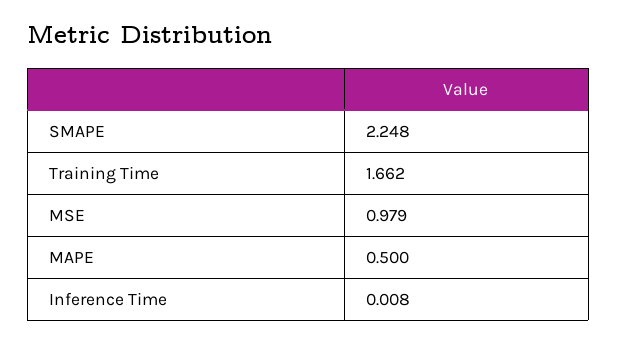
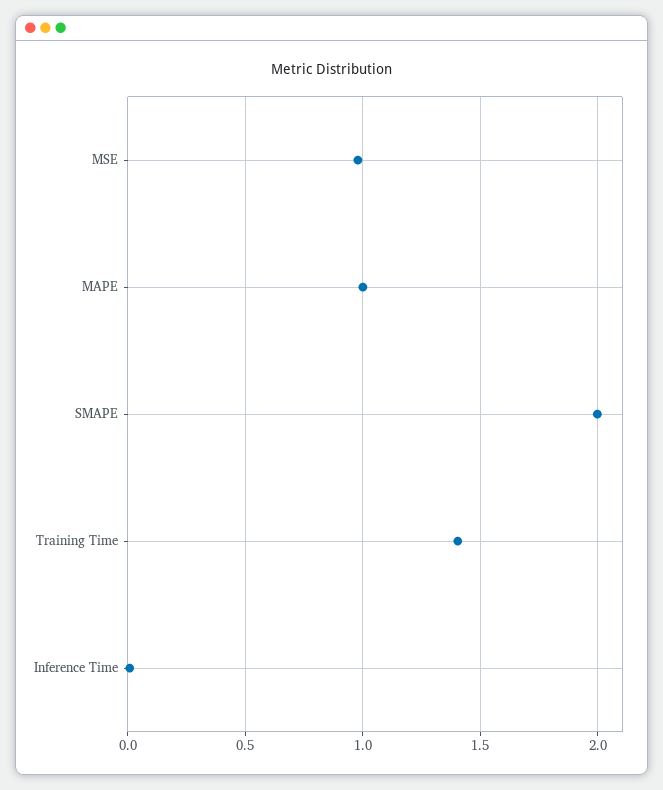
SMAPE: 2.248 -> 2
Training Time: 1.662 -> 1.4
MAPE: 0.5 -> 1

